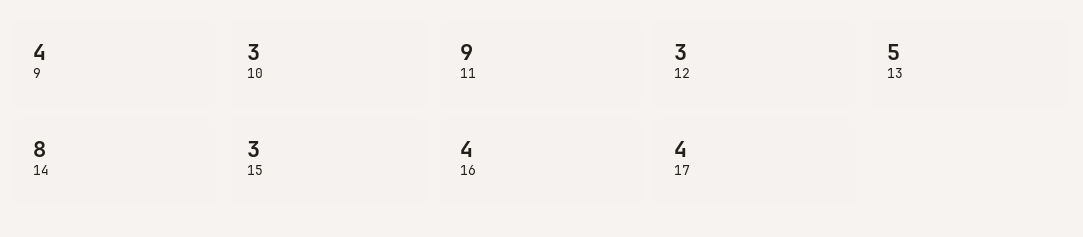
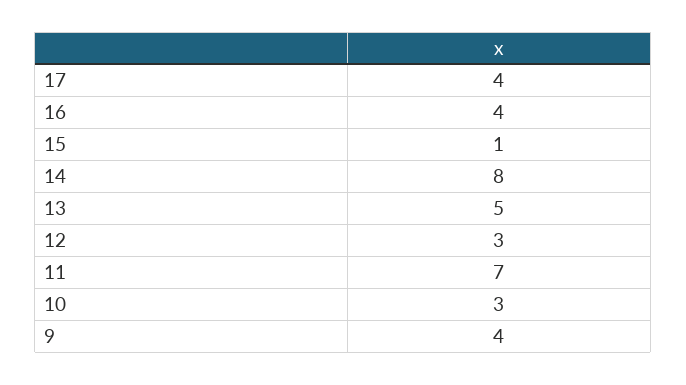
11: 9 -> 7
15: 3 -> 1

